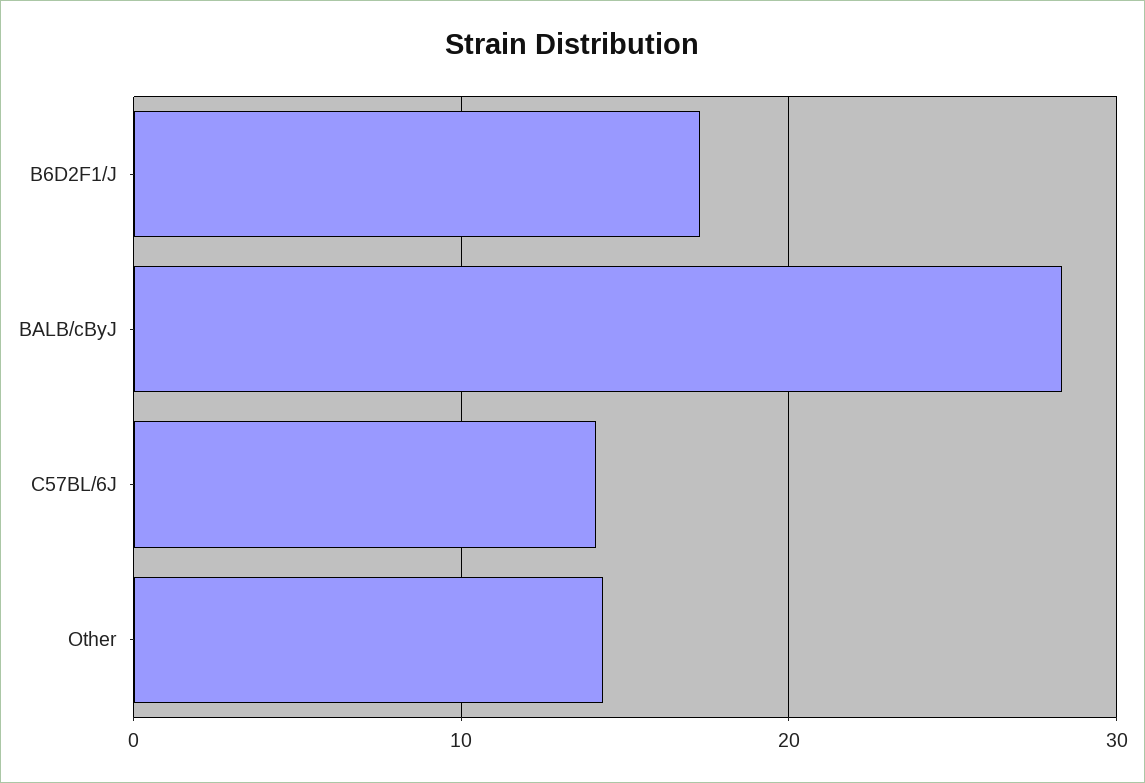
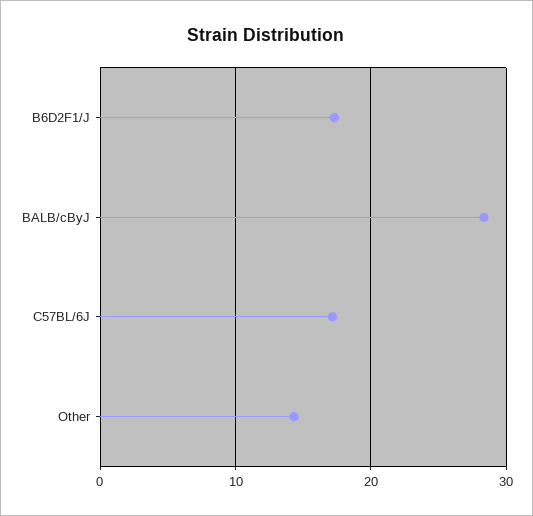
C57BL/6J: 14 -> 17

